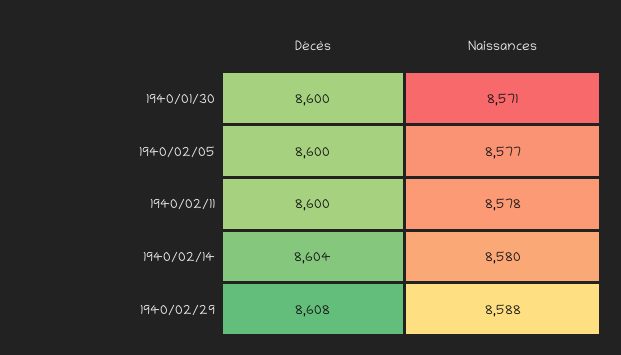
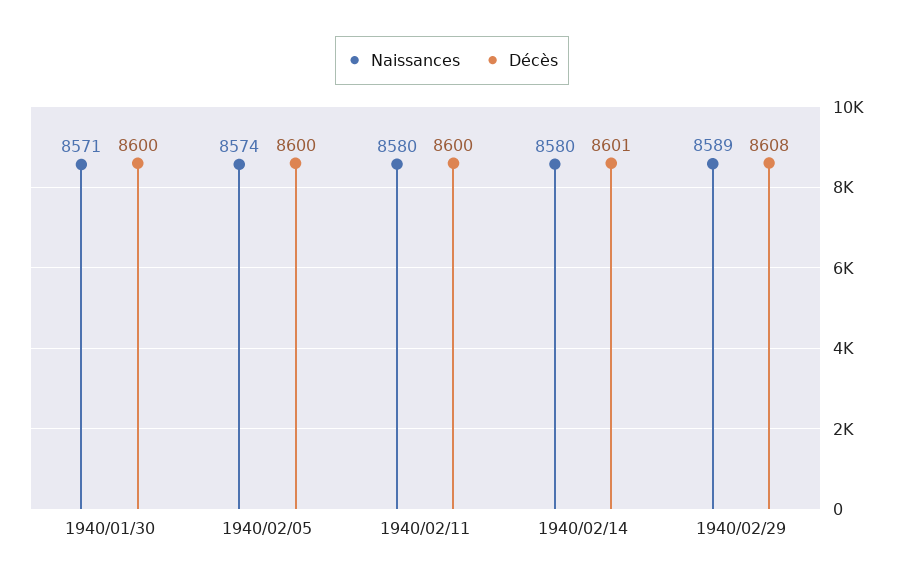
Naissances, 1940/02/05: 8577 -> 8574
Naissances, 1940/02/11: 8578 -> 8580
Décès, 1940/02/14: 8604 -> 8601
Naissances, 1940/02/29: 8588 -> 8589

